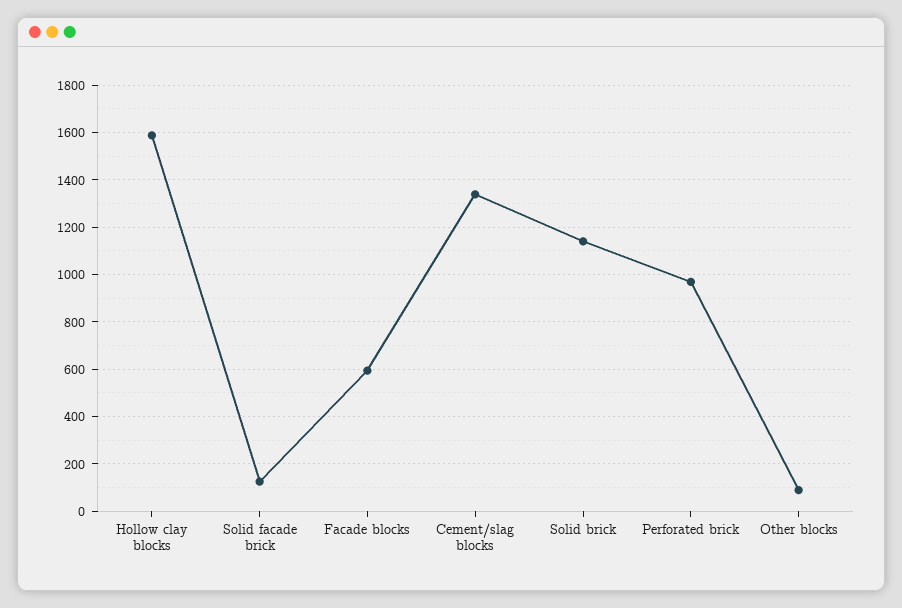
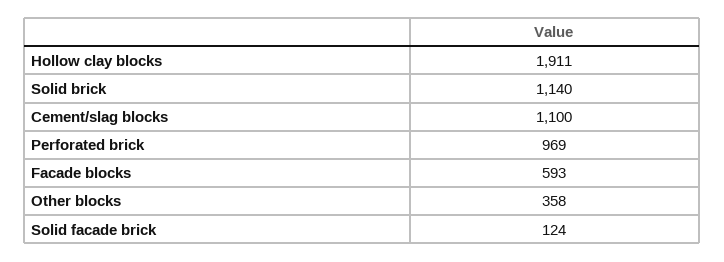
Hollow clay blocks: 1600 -> 1911
Cement/slag blocks: 1350 -> 1100
Other blocks: 100 -> 358

